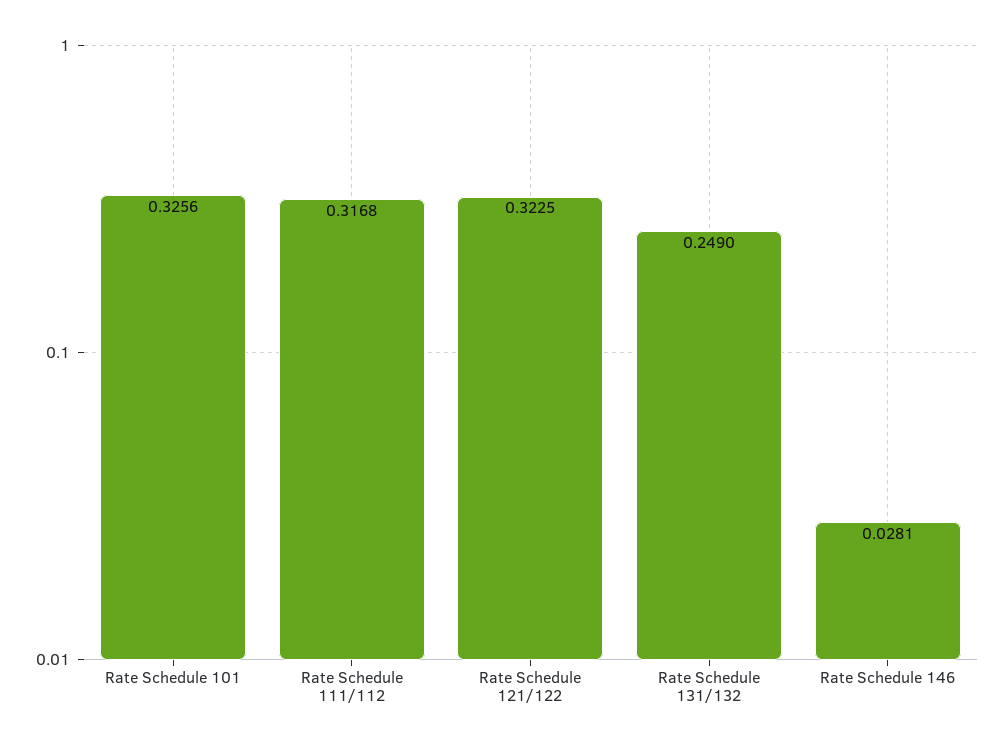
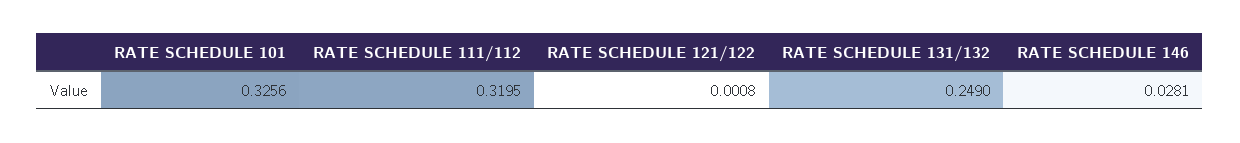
Rate Schedule 111/112: 0.3168 -> 0.3195
Rate Schedule 121/122: 0.3225 -> 0.0008

